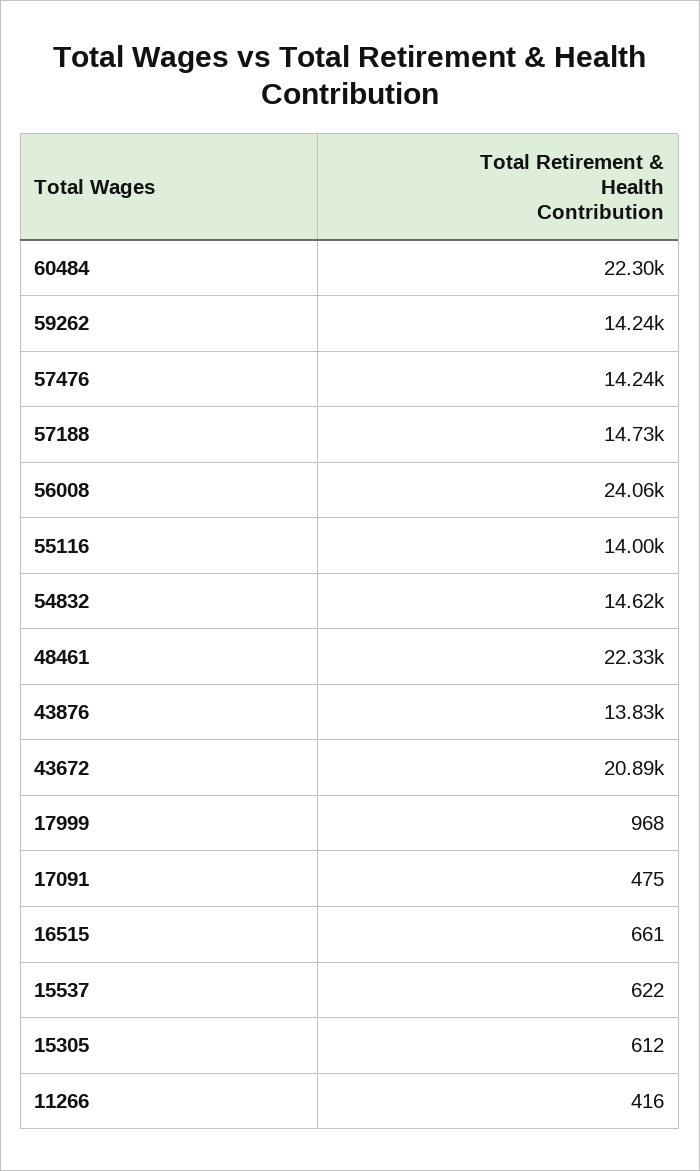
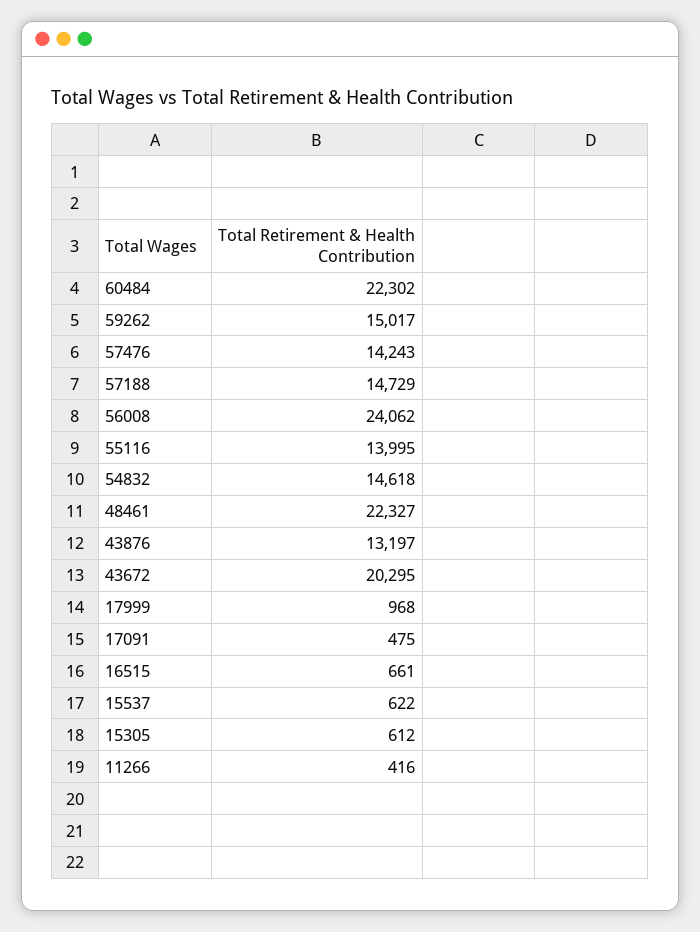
59262: 14240 -> 15017
43876: 13830 -> 13197
43672: 20890 -> 20295

